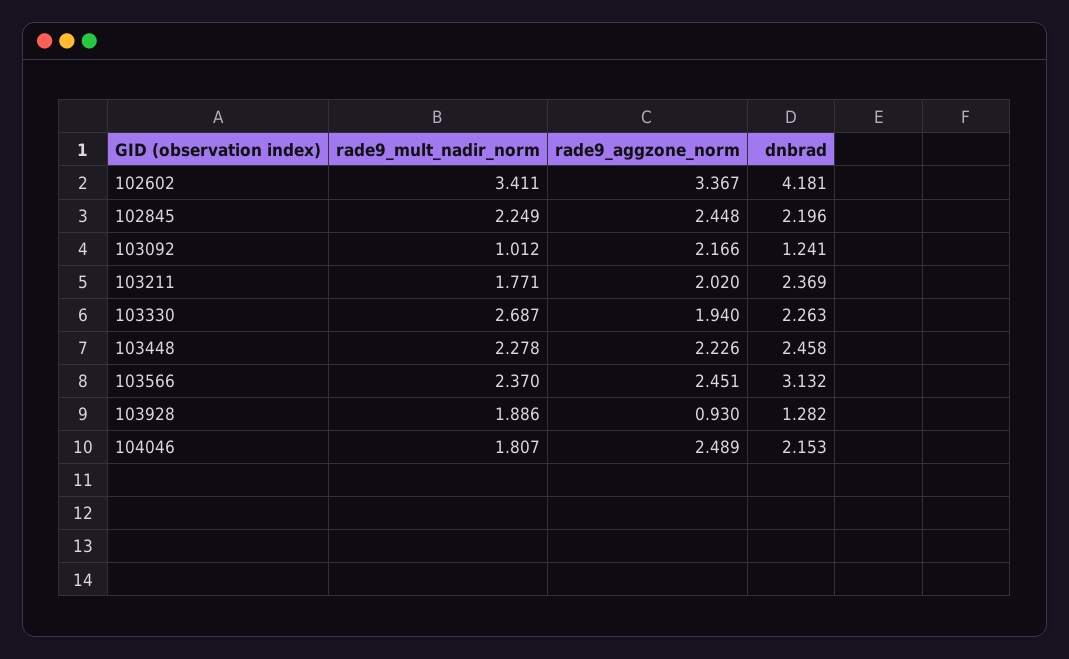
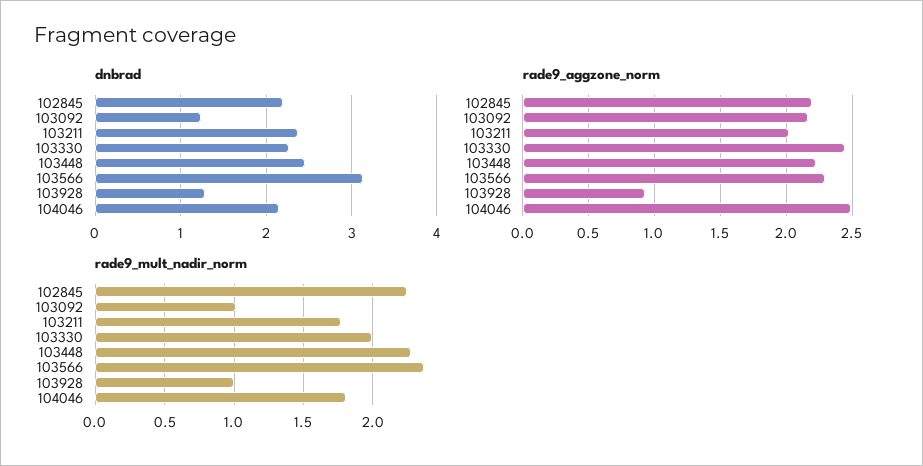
rade9_mult_nadir_norm, 102602: 3.411 -> none
rade9_aggzone_norm, 102602: 3.367 -> none
dnbrad, 102602: 4.181 -> none
rade9_aggzone_norm, 102845: 2.448 -> 2.2
rade9_mult_nadir_norm, 103330: 2.687 -> 2
rade9_aggzone_norm, 103330: 1.94 -> 2.45
rade9_aggzone_norm, 103566: 2.451 -> 2.3
rade9_mult_nadir_norm, 103928: 1.886 -> 1

